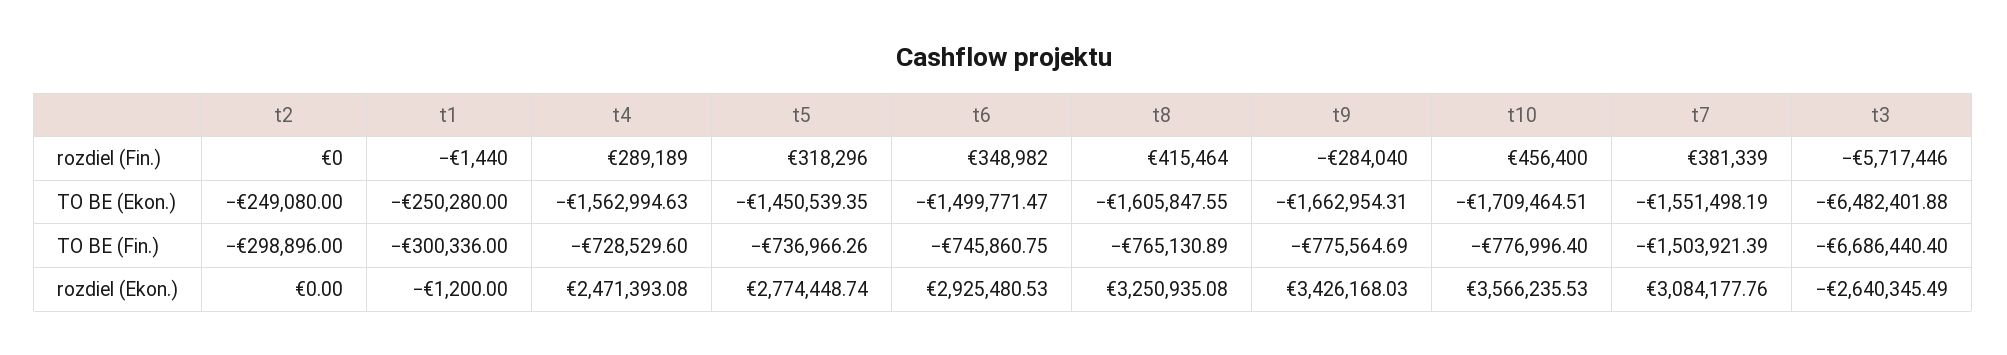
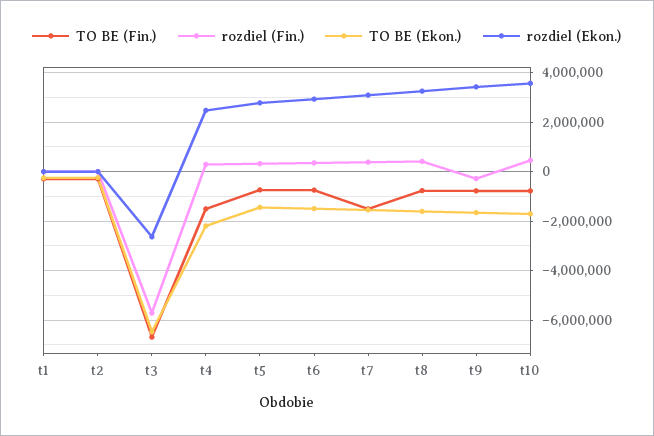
TO BE (Ekon.), t4: -1562994.63 -> -2250000
TO BE (Fin.), t4: -728529.6 -> -1500000

